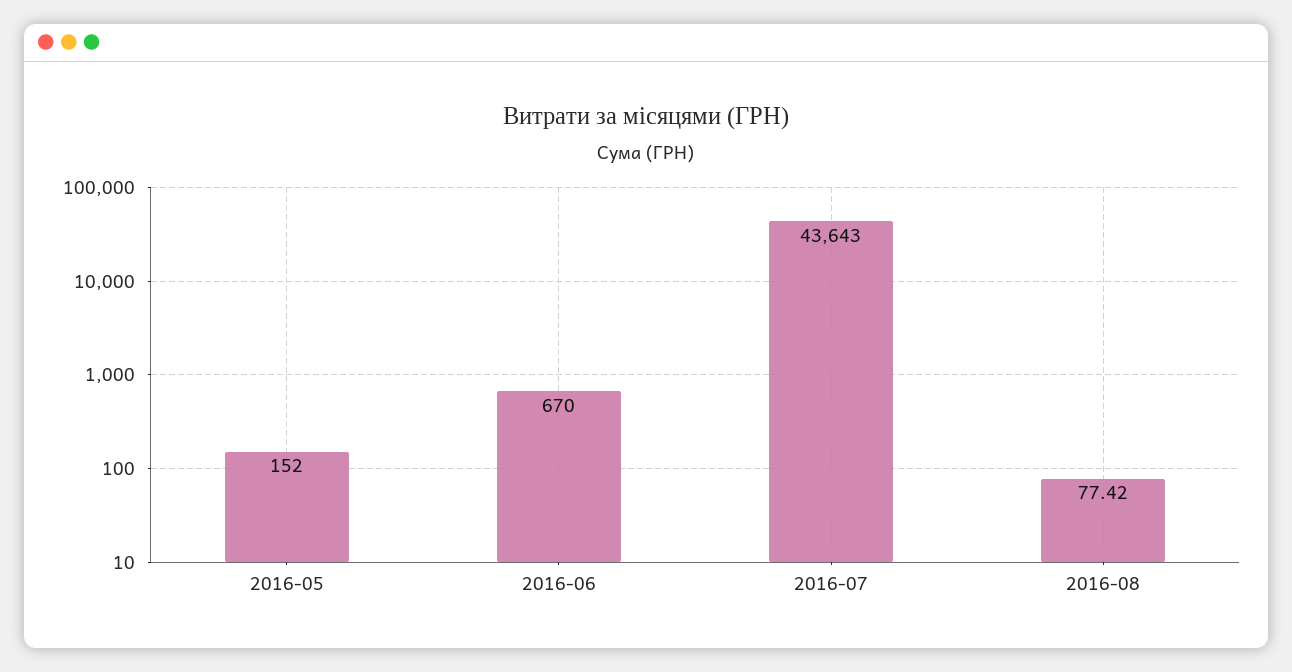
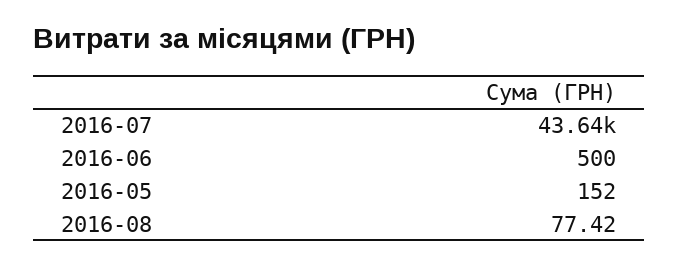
2016-06: 670 -> 500

